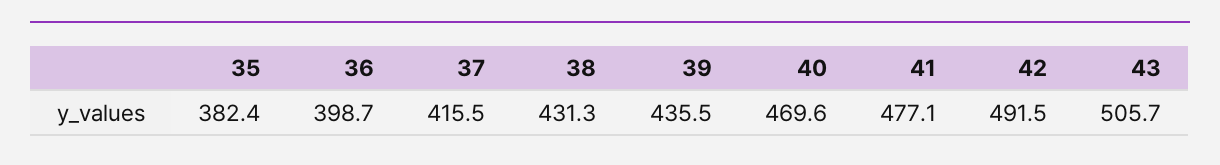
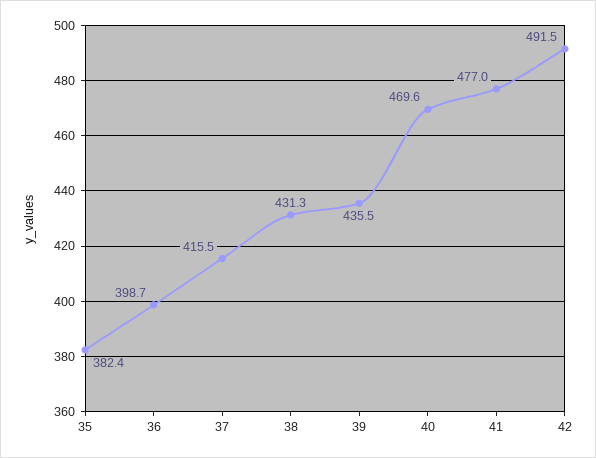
41: 477.1 -> 477
43: 505.7 -> none

